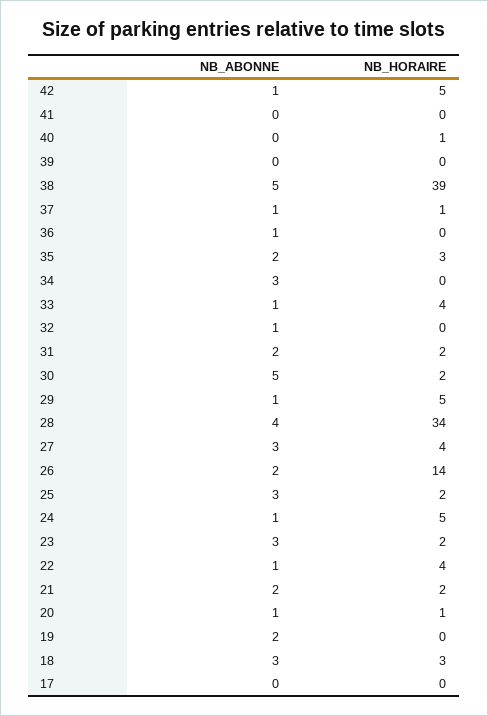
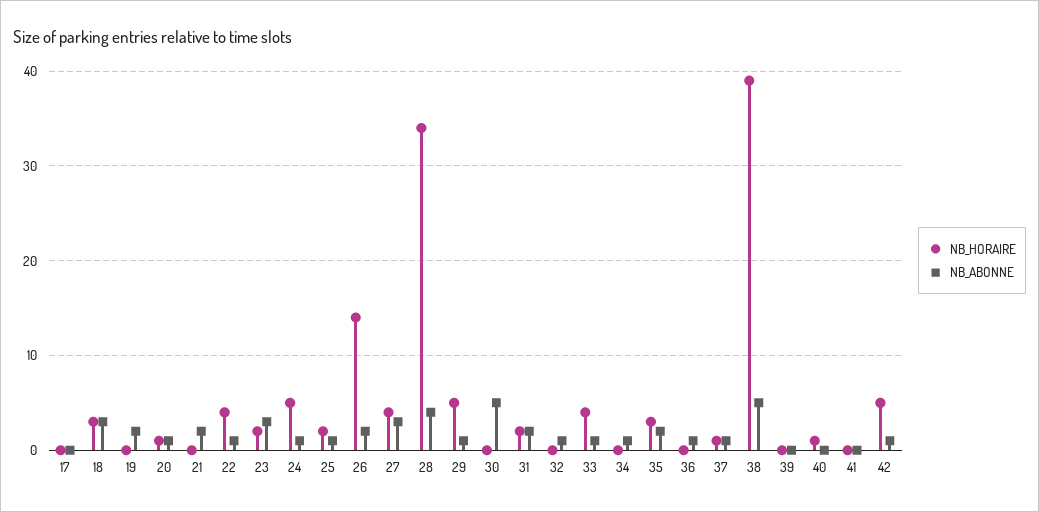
NB_ABONNE, 34: 3 -> 1
NB_HORAIRE, 30: 2 -> 0
NB_ABONNE, 25: 3 -> 1
NB_HORAIRE, 21: 2 -> 0

